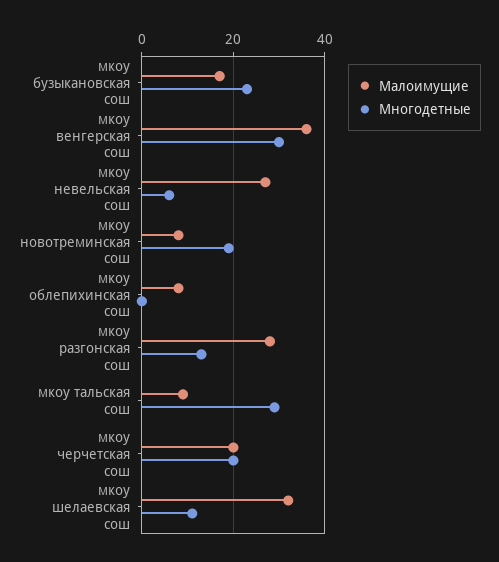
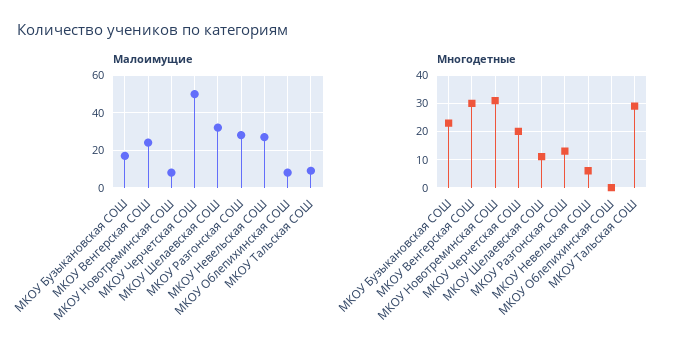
Малоимущие, мкоу венгерская сош: 35 -> 25
Многодетные, мкоу новотреминская сош: 20 -> 30
Малоимущие, мкоу черчетская сош: 20 -> 50

